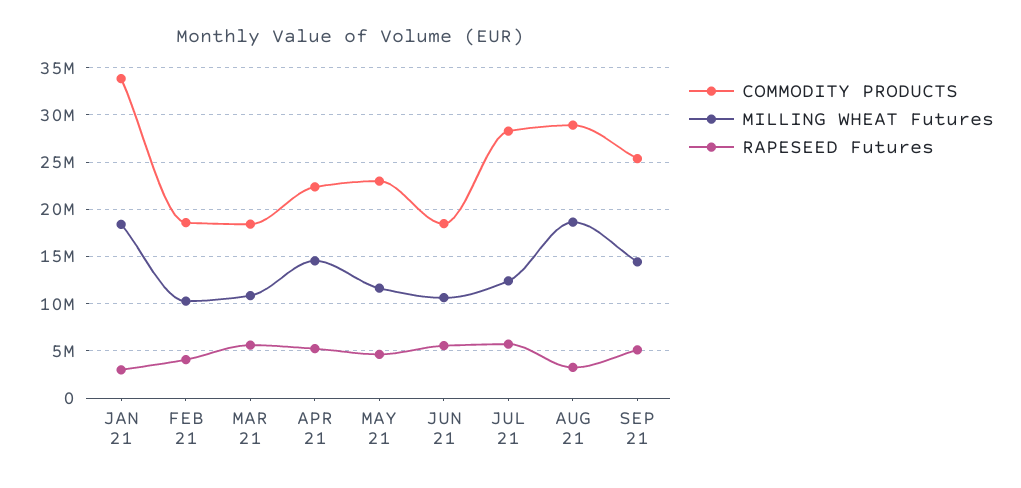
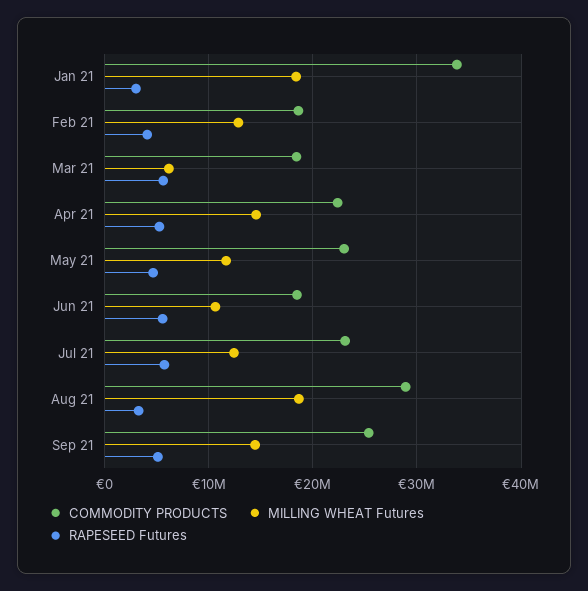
MILLING WHEAT Futures, FEB 21: 10000000 -> 13000000
MILLING WHEAT Futures, MAR 21: 11000000 -> 6000000
COMMODITY PRODUCTS, JUL 21: 28000000 -> 23000000

